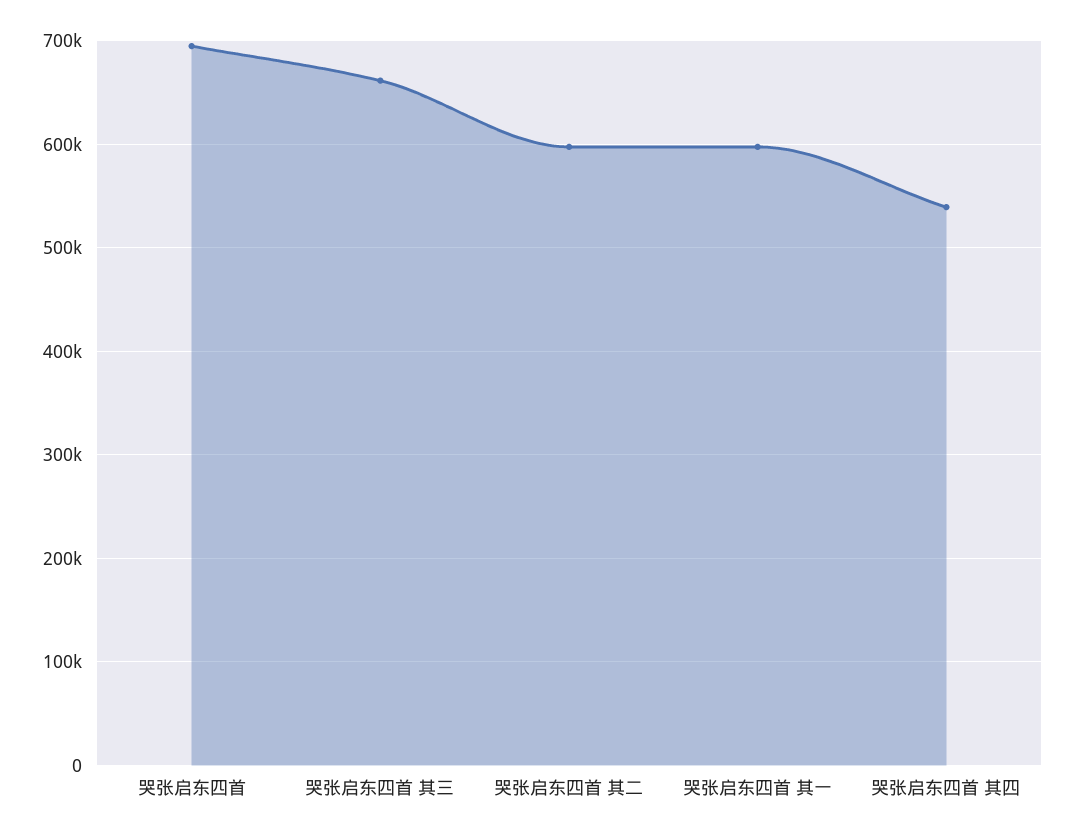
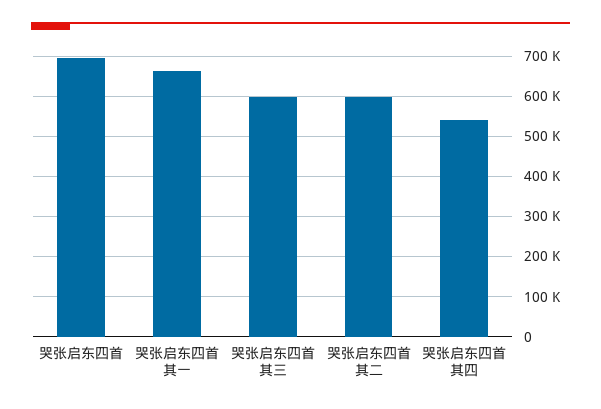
哭张启东四首 其三: 660000 -> 600000
哭张启东四首 其一: 600000 -> 660000

